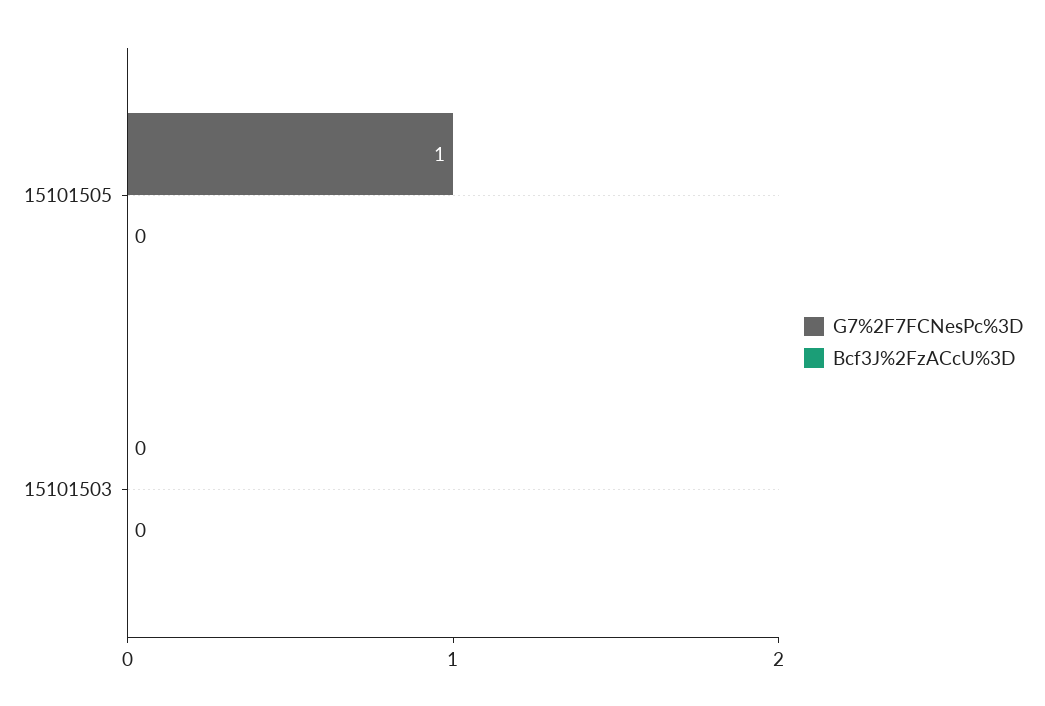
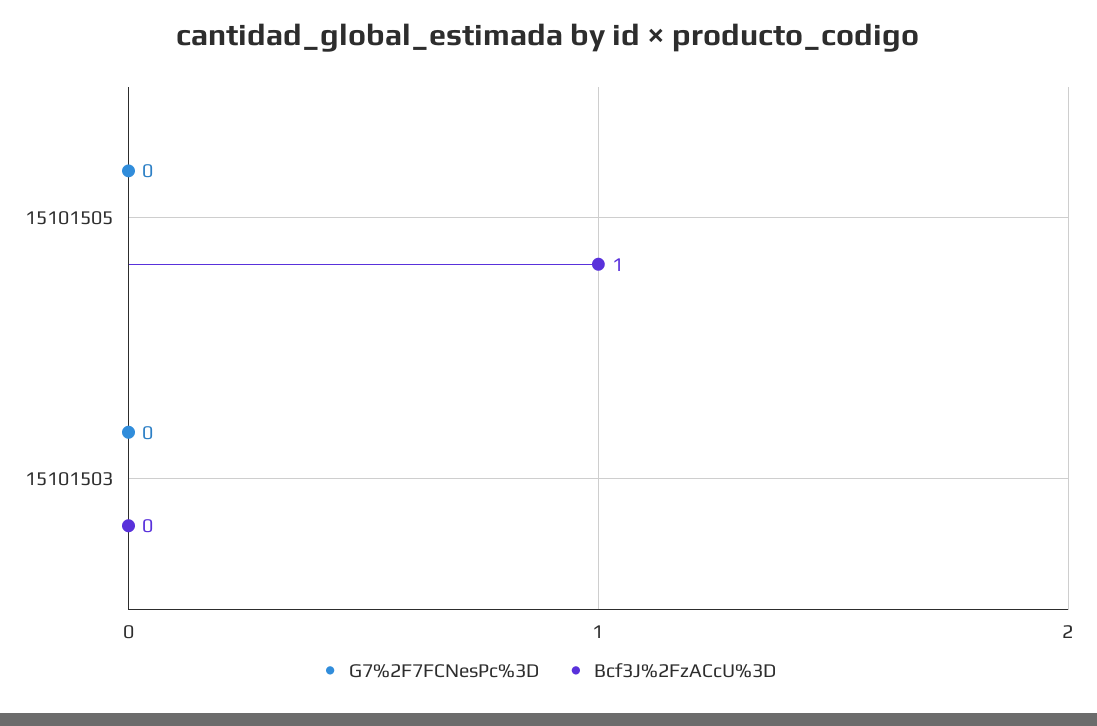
G7%2F7FCNesPc%3D, 15101505: 1 -> 0
Bcf3J%2FzACcU%3D, 15101505: 0 -> 1

